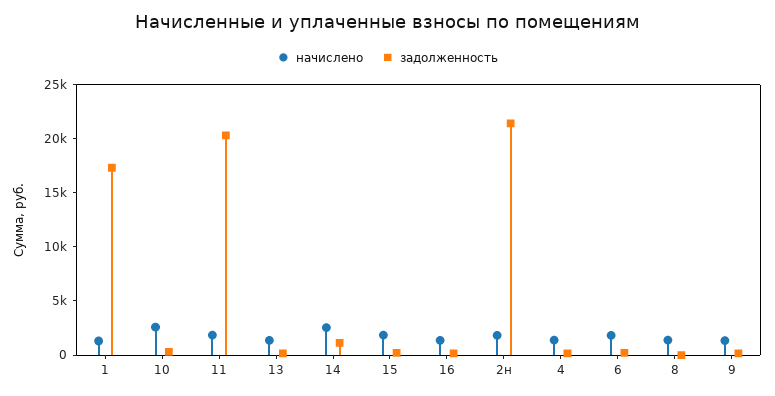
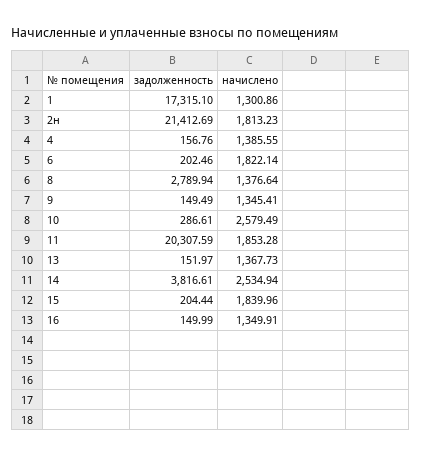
задолженность, 14: 1000 -> 3816.61
задолженность, 8: 0 -> 2789.94

